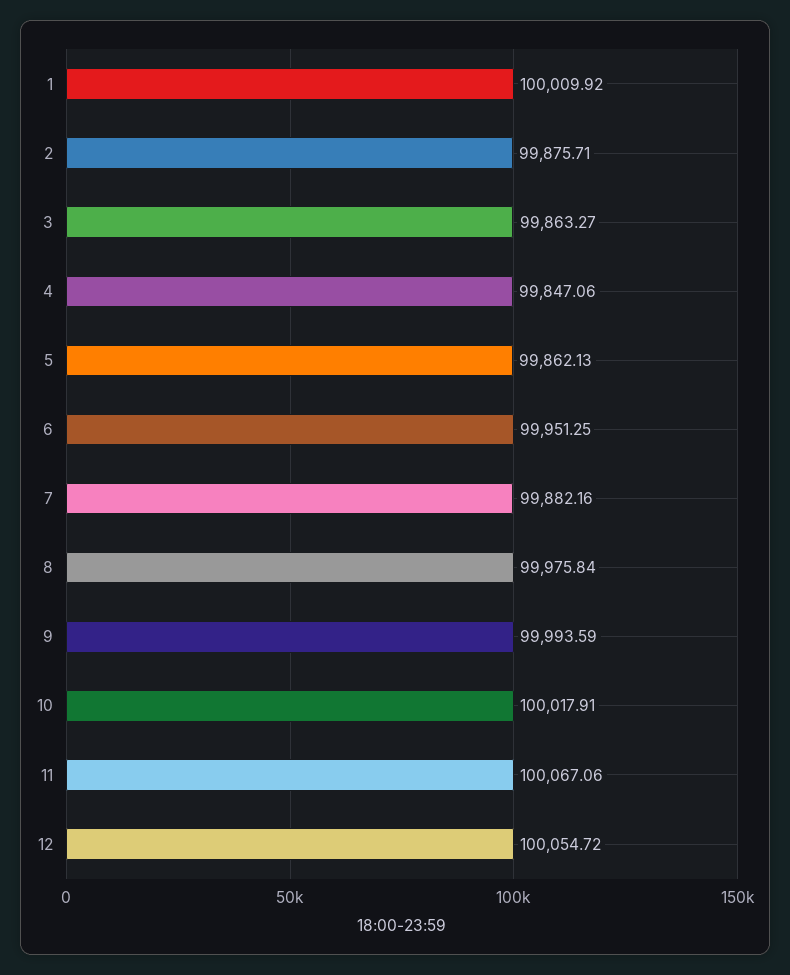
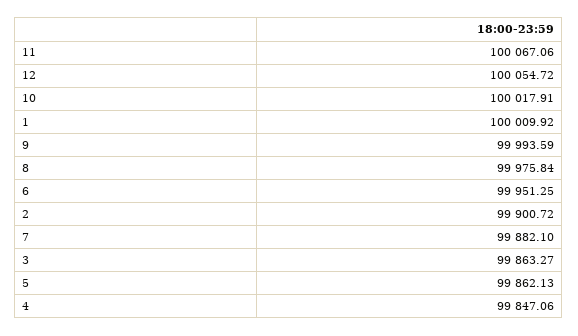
2: 99875.71 -> 99900.72
7: 99882.16 -> 99882.1

